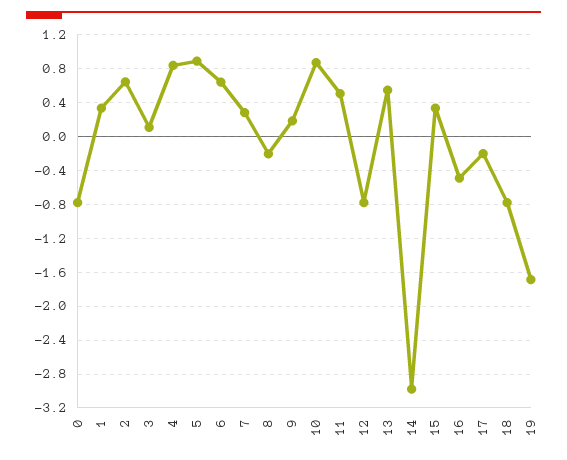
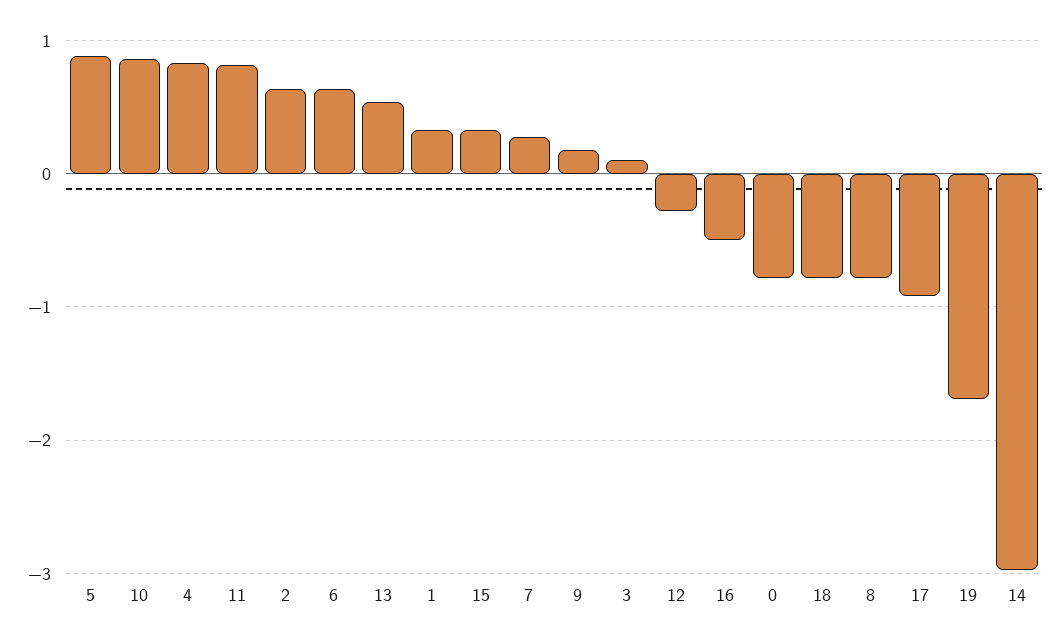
8: -0.2 -> -0.8
11: 0.5 -> 0.8
12: -0.8 -> -0.3
17: -0.2 -> -0.9

